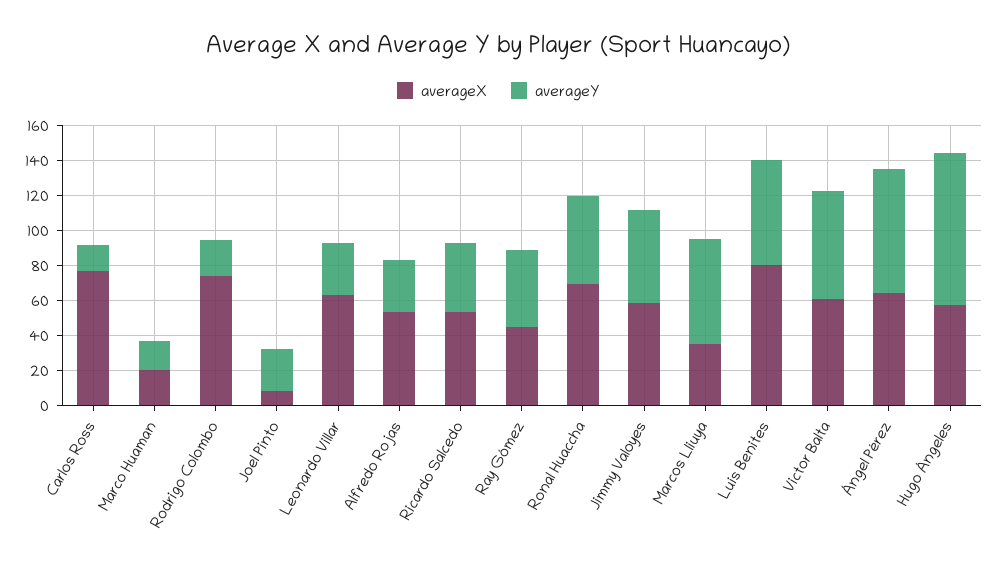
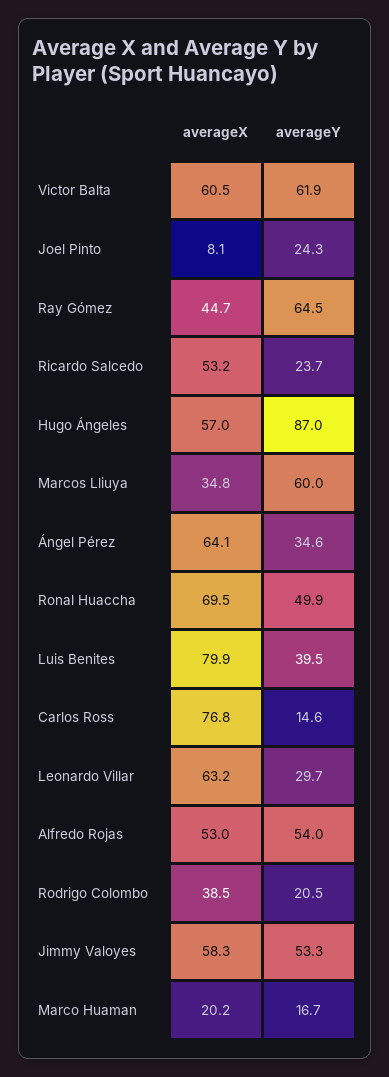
averageX, Rodrigo Colombo: 75 -> 38.5
averageY, Alfredo Rojas: 30 -> 54
averageY, Ricardo Salcedo: 40 -> 23.7
averageY, Ray Gómez: 45 -> 64.5
averageY, Luis Benites: 60 -> 39.5
averageY, Ángel Pérez: 70 -> 34.6

